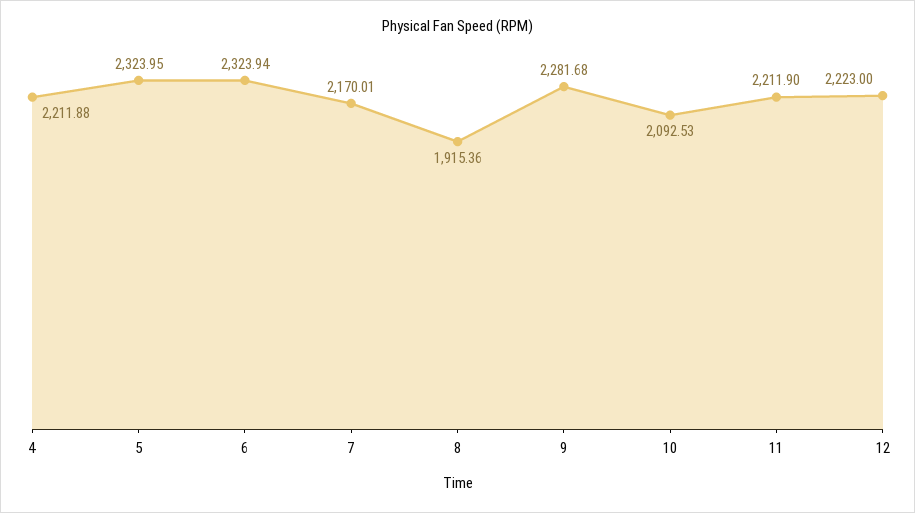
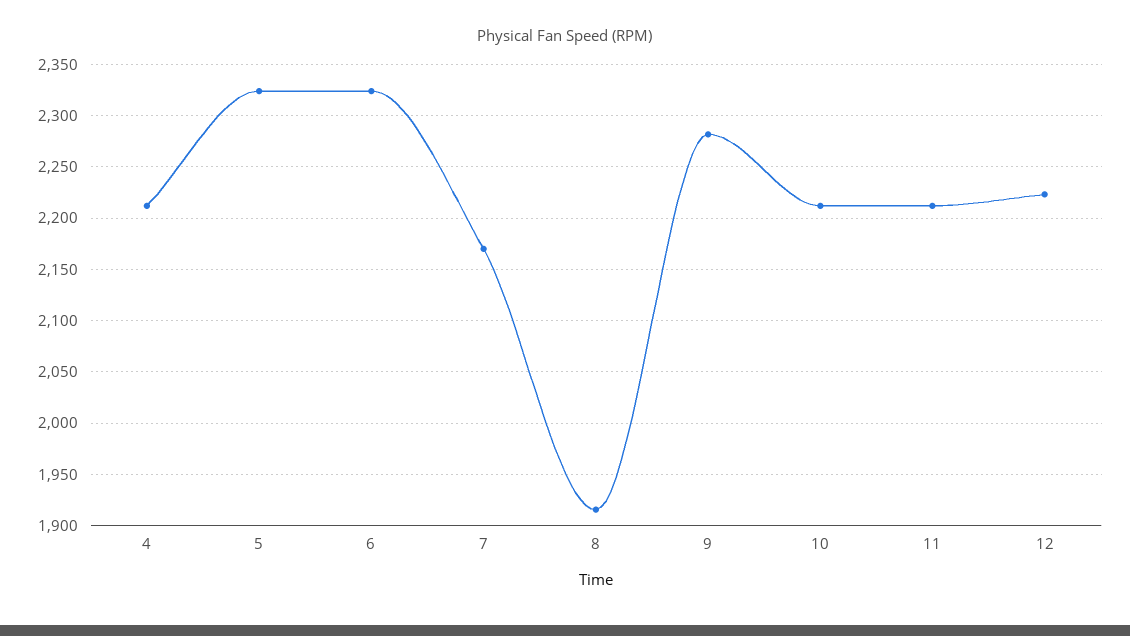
10: 2092.53 -> 2210

